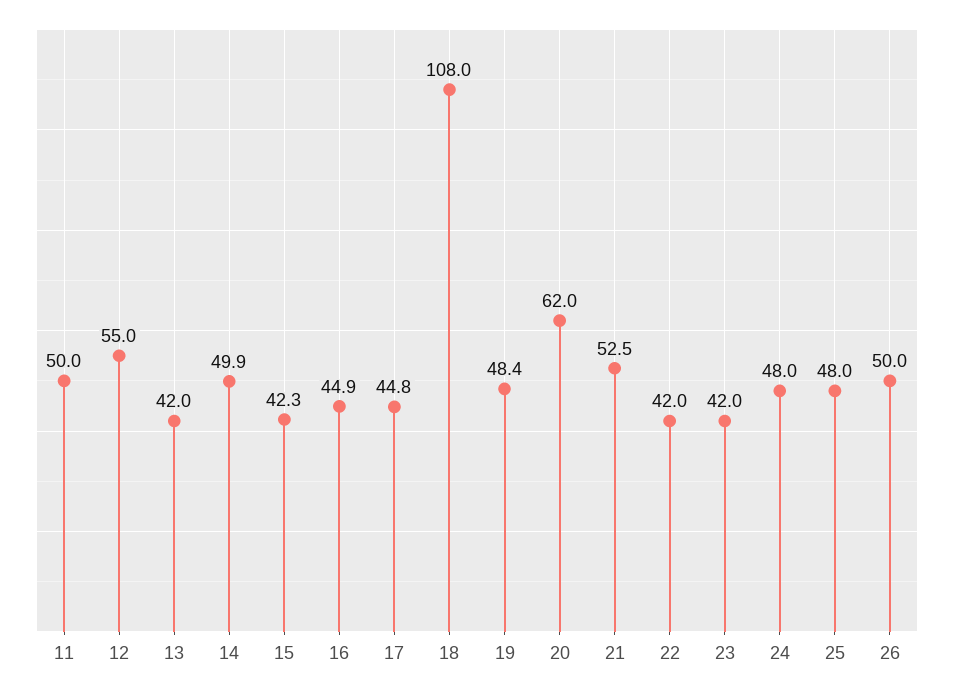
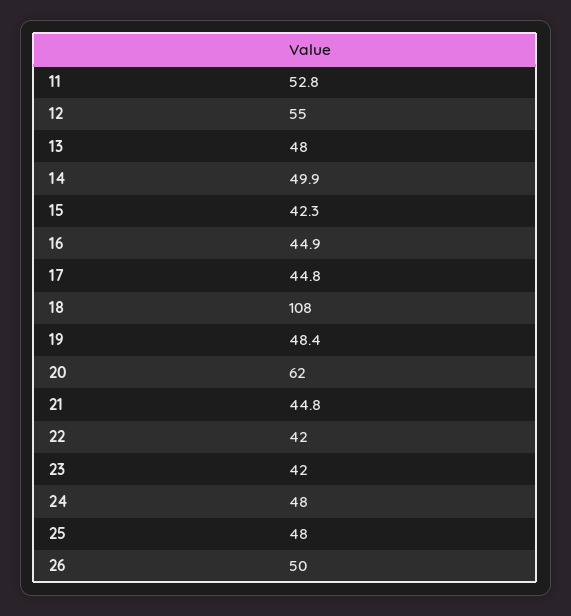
11: 50 -> 52.8
13: 42 -> 48
21: 52.5 -> 44.8

